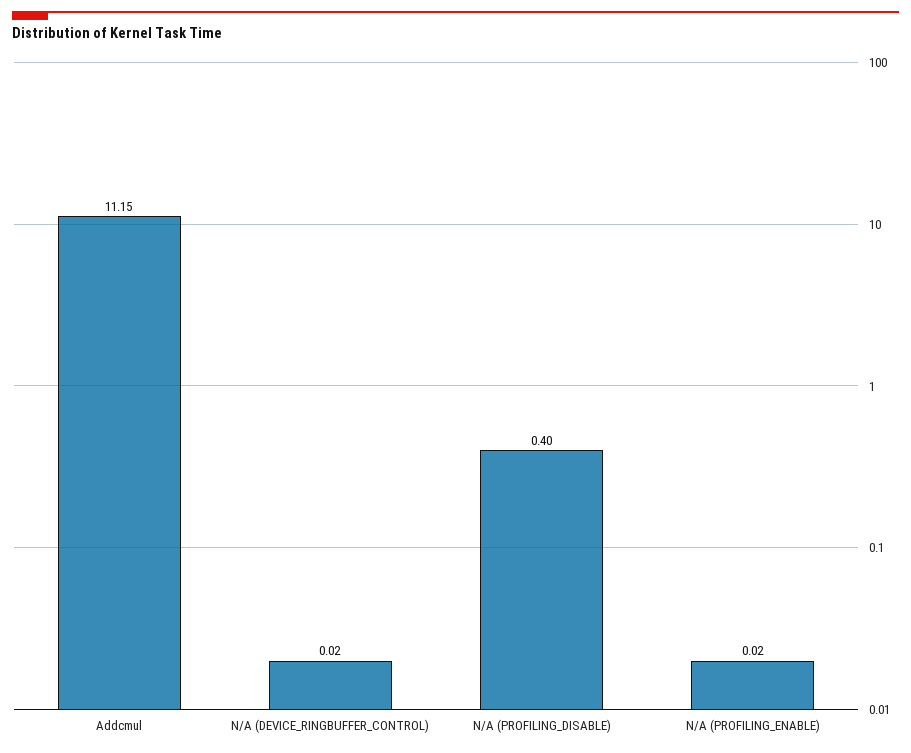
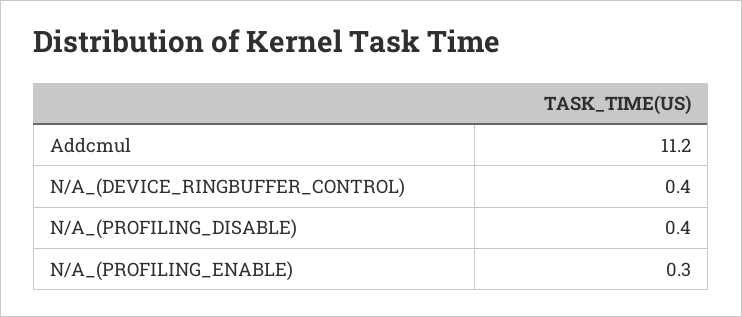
N/A (DEVICE_RINGBUFFER_CONTROL): 0.02 -> 0.4
N/A (PROFILING_ENABLE): 0.02 -> 0.3

